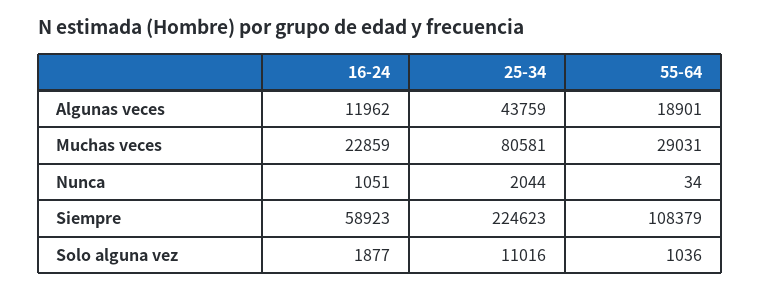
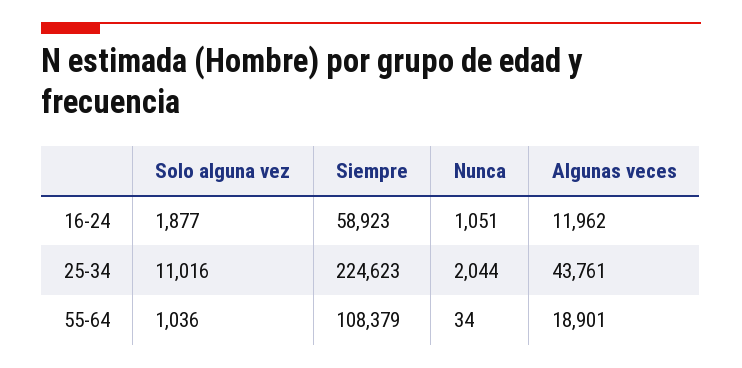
25-34, Algunas veces: 43759 -> 43761
16-24, Muchas veces: 22859 -> none
25-34, Muchas veces: 80581 -> none
55-64, Muchas veces: 29031 -> none

